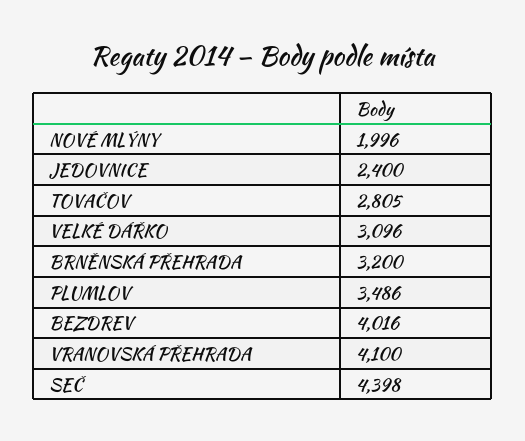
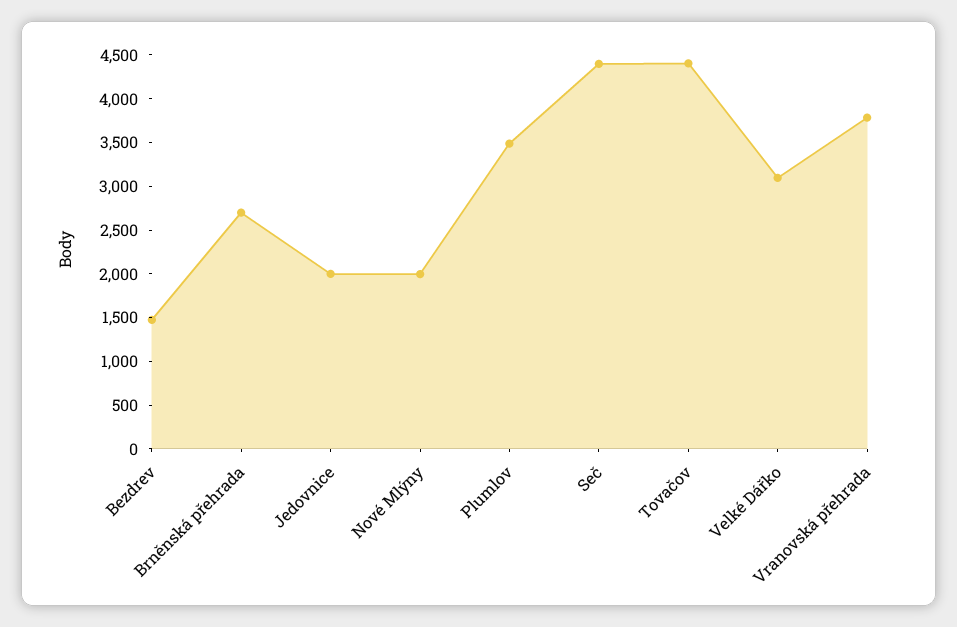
JEDOVNICE: 2400 -> 2000
TOVAČOV: 2805 -> 4400
BRNĚNSKÁ PŘEHRADA: 3200 -> 2700
BEZDREV: 4016 -> 1500
VRANOVSKÁ PŘEHRADA: 4100 -> 3800

